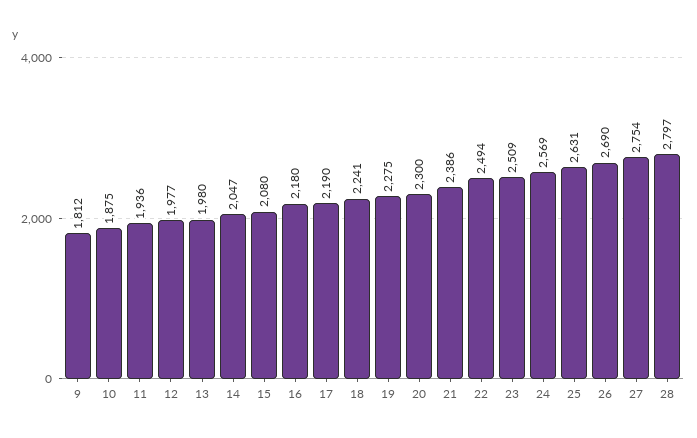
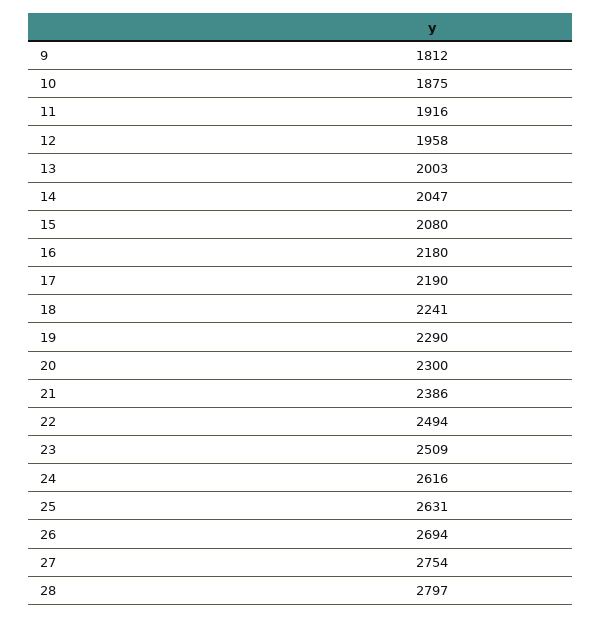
11: 1936 -> 1916
12: 1977 -> 1958
13: 1980 -> 2003
19: 2275 -> 2290
24: 2569 -> 2616
26: 2690 -> 2694

